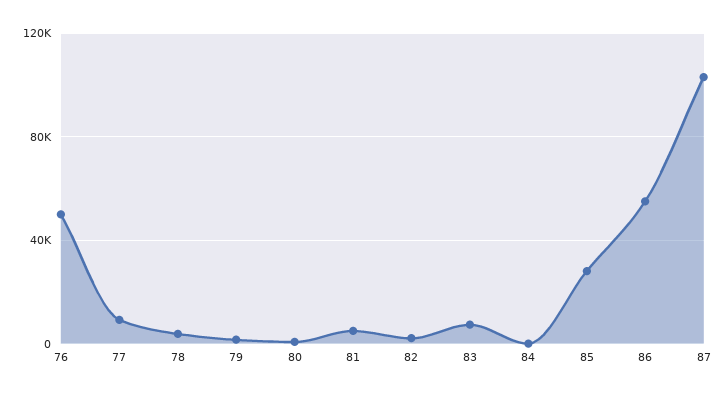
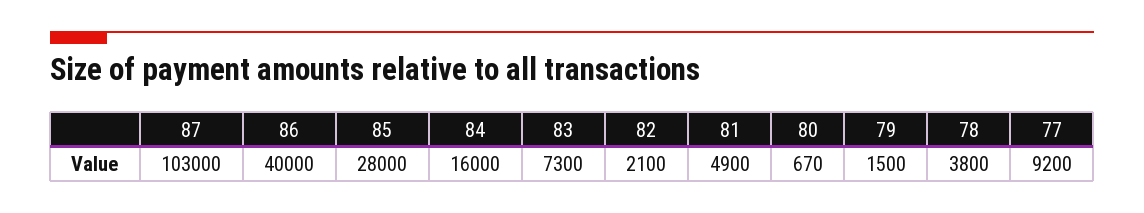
76: 50000 -> none
84: 0 -> 16000
86: 55000 -> 40000

